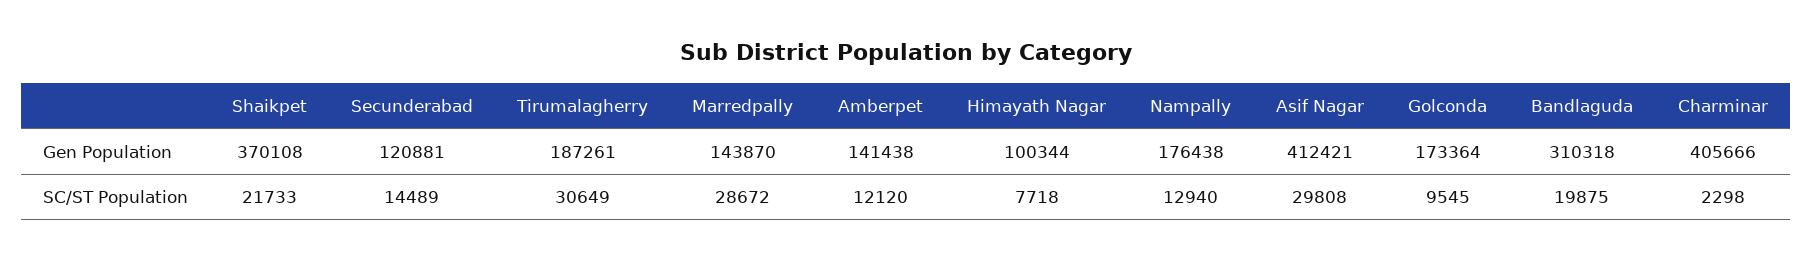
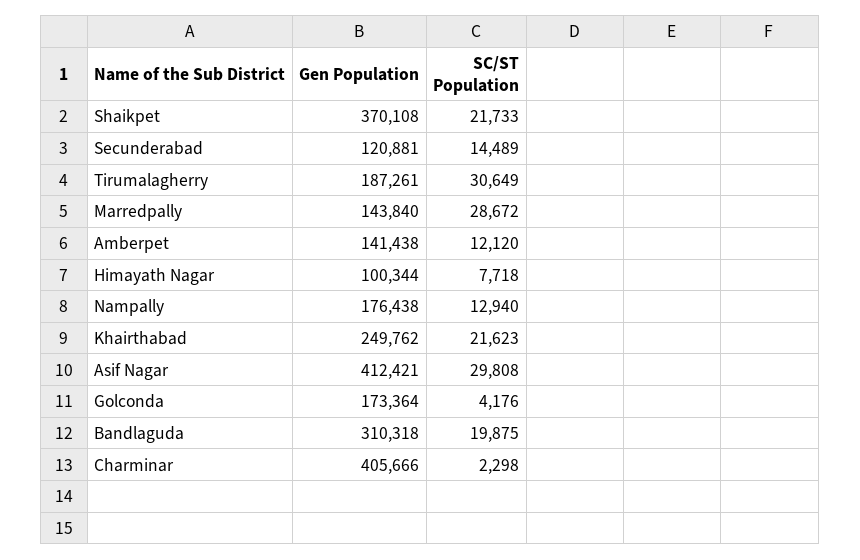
Marredpally, Gen Population: 143870 -> 143840
Golconda, SC/ST Population: 9545 -> 4176
Khairthabad, Gen Population: none -> 249762
Khairthabad, SC/ST Population: none -> 21623

